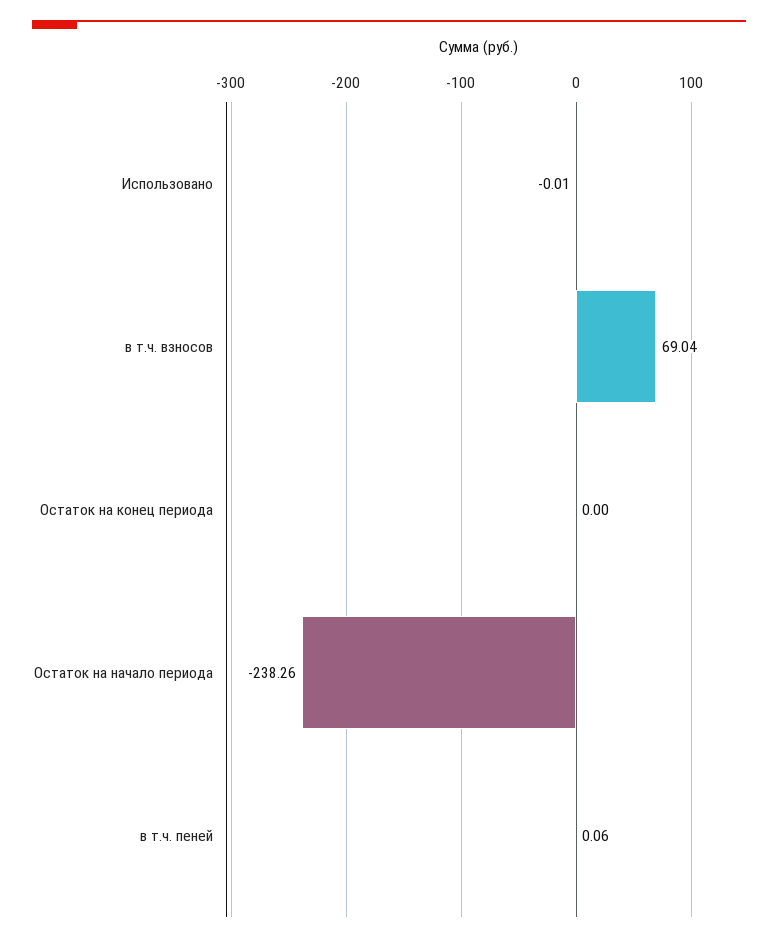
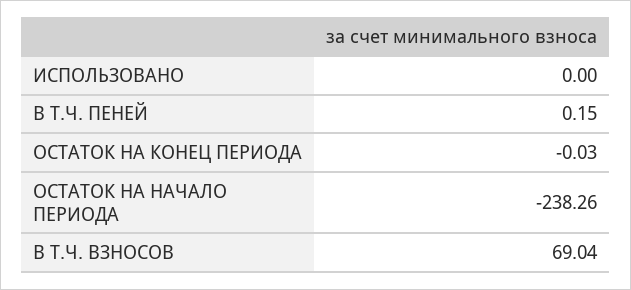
Использовано: -0.01 -> 0
Остаток на конец периода: 0 -> -0.03
в т.ч. пеней: 0.06 -> 0.15

